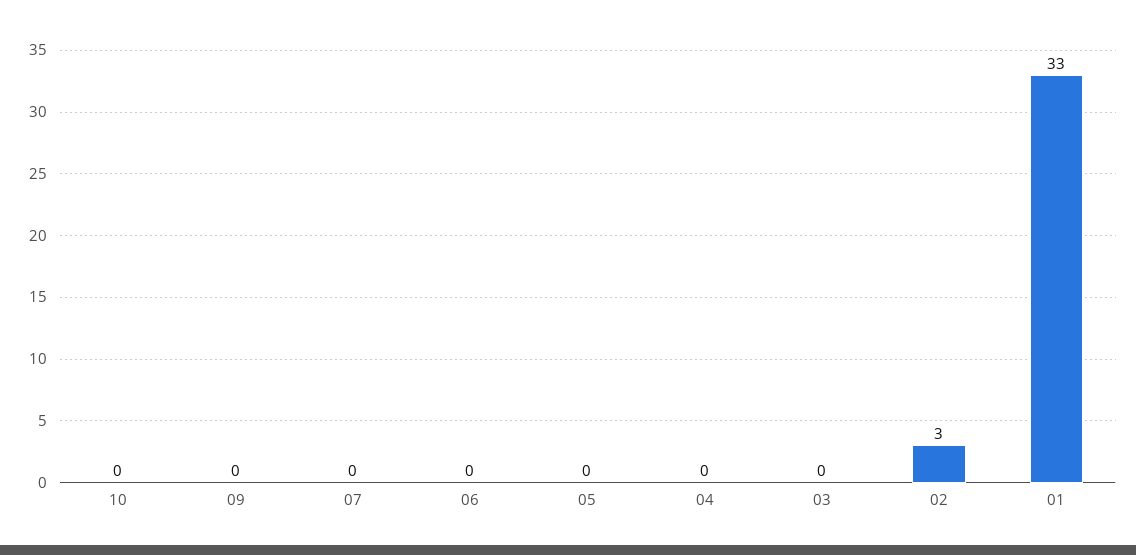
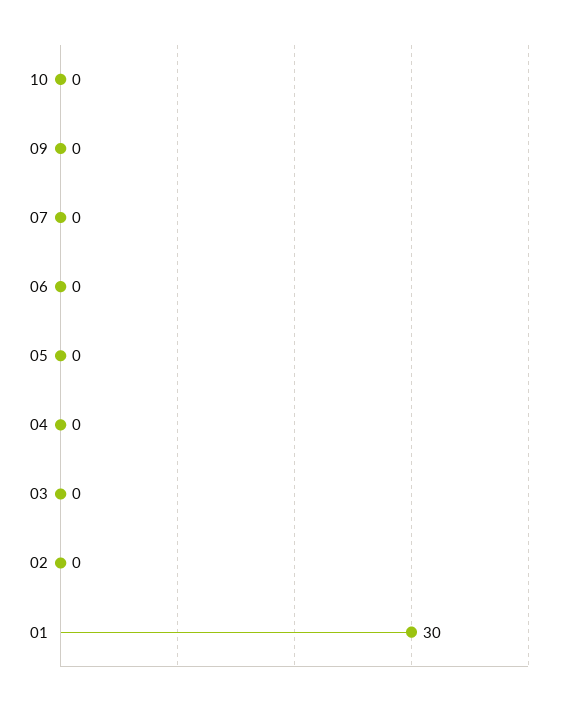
02: 3 -> 0
01: 33 -> 30

